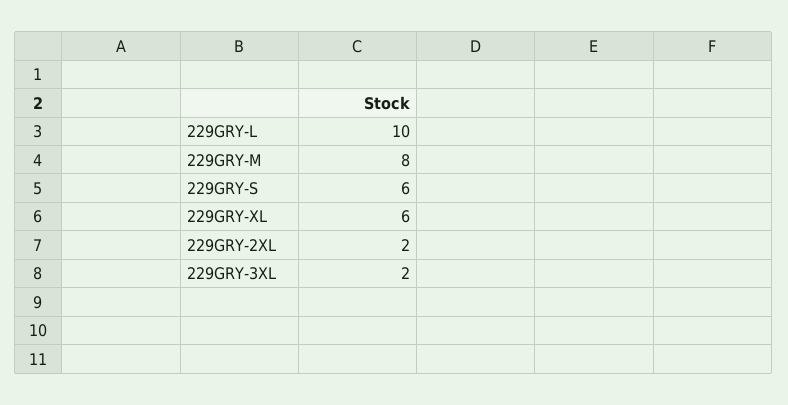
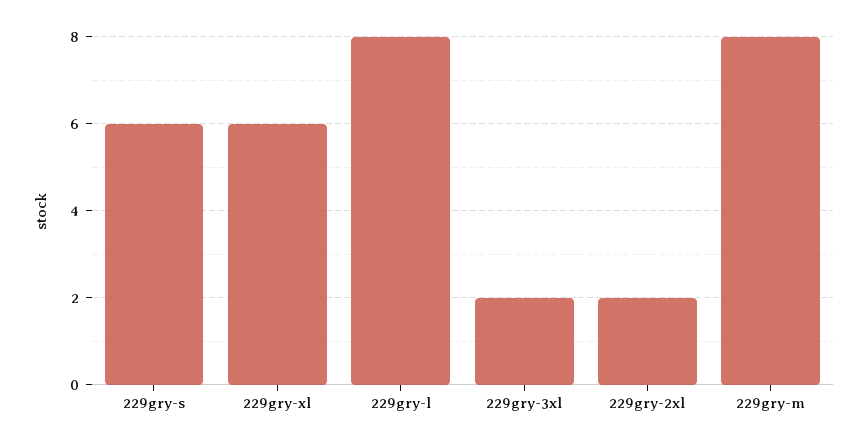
229GRY-L: 10 -> 8

